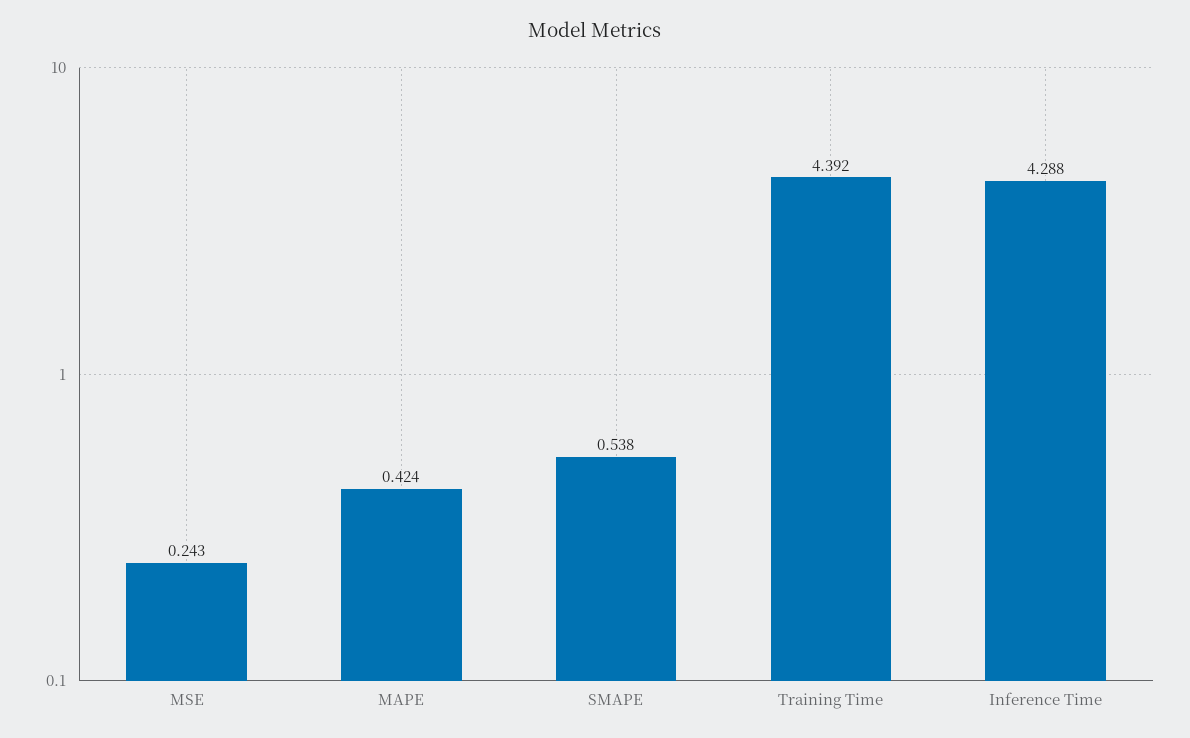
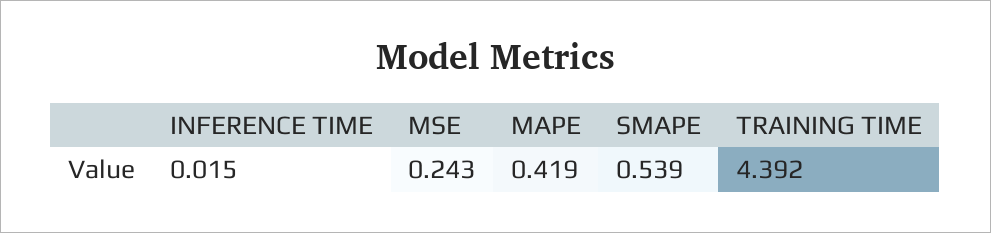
MAPE: 0.424 -> 0.419
SMAPE: 0.538 -> 0.539
Inference Time: 4.288 -> 0.015

